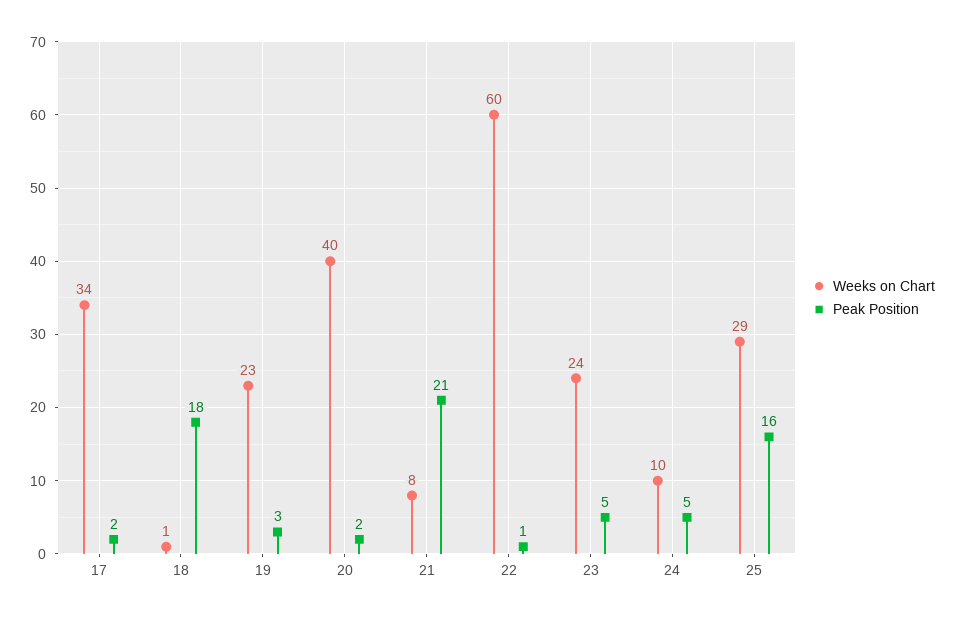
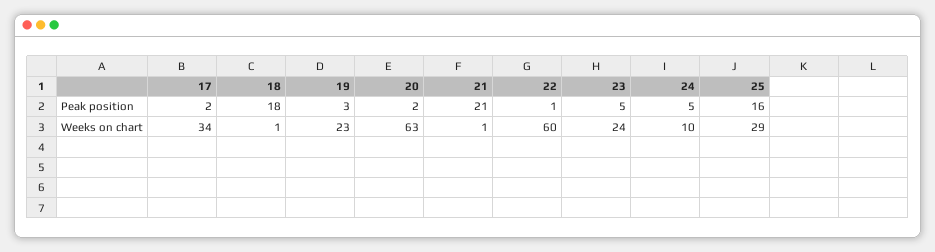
Weeks on Chart, 20: 40 -> 63
Weeks on Chart, 21: 8 -> 1

